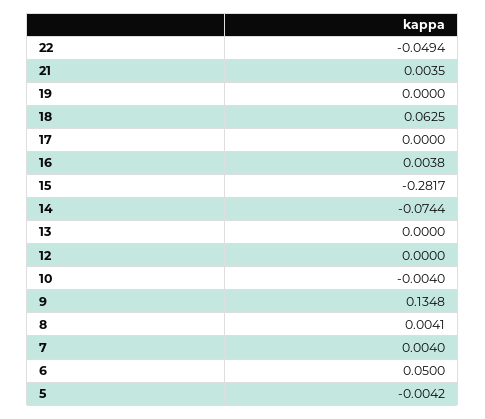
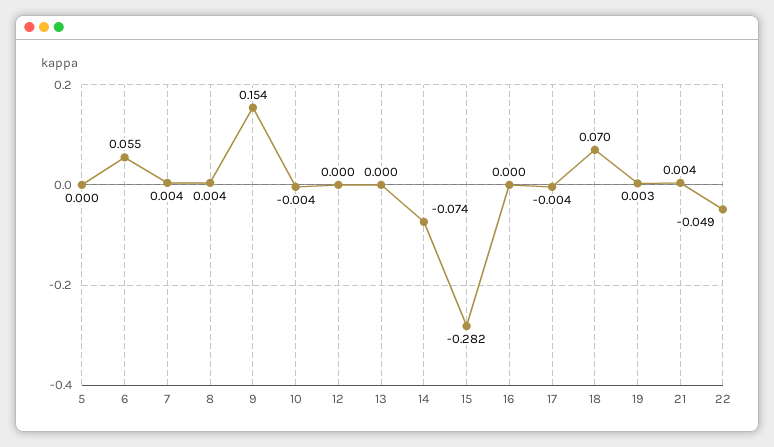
19: 0 -> 0.003
18: 0.0625 -> 0.07
17: 0 -> -0.004
16: 0.0038 -> 0
9: 0.1348 -> 0.154
6: 0.05 -> 0.055
5: -0.0042 -> 0

